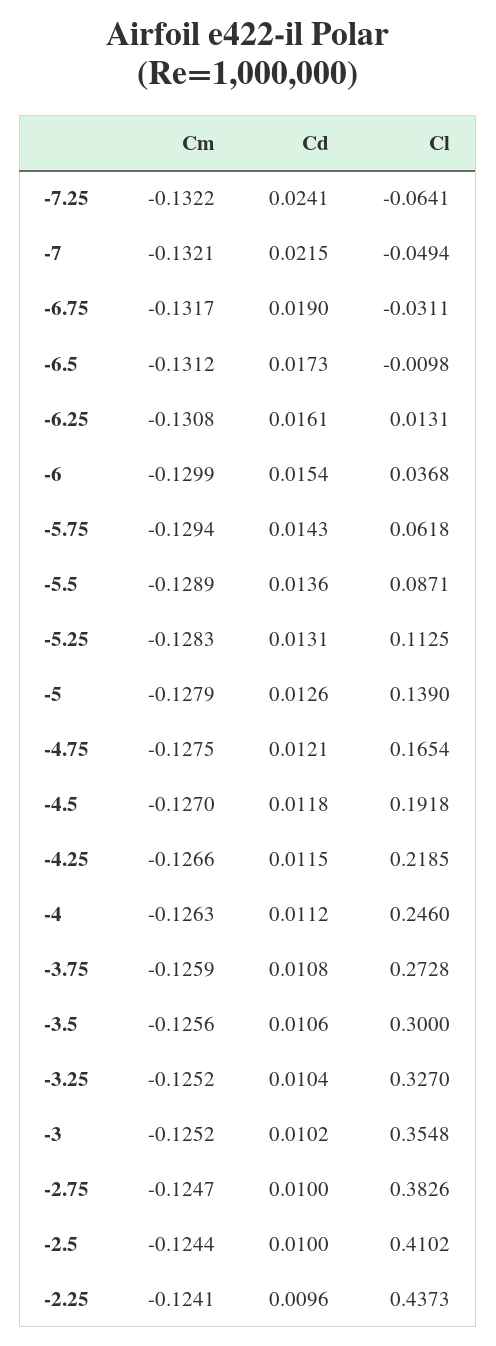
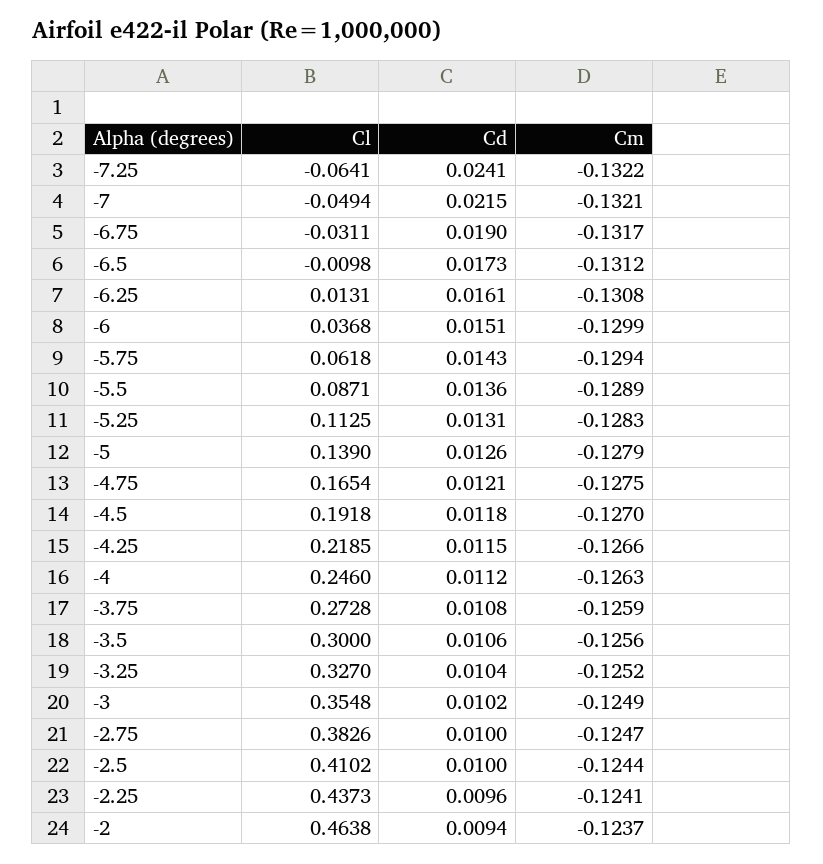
Cd, -6: 0.0154 -> 0.0151
Cm, -3: -0.1252 -> -0.1249
Cl, -2: none -> 0.4638
Cd, -2: none -> 0.0094
Cm, -2: none -> -0.1237

